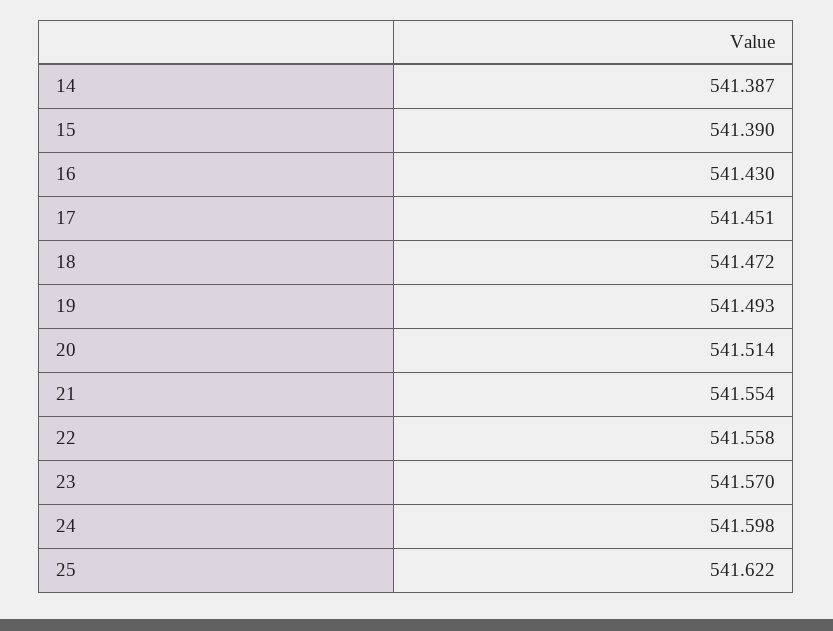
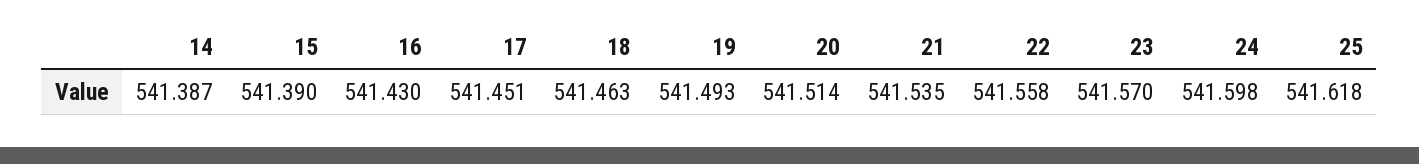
18: 541.472 -> 541.463
21: 541.554 -> 541.535
25: 541.622 -> 541.618

